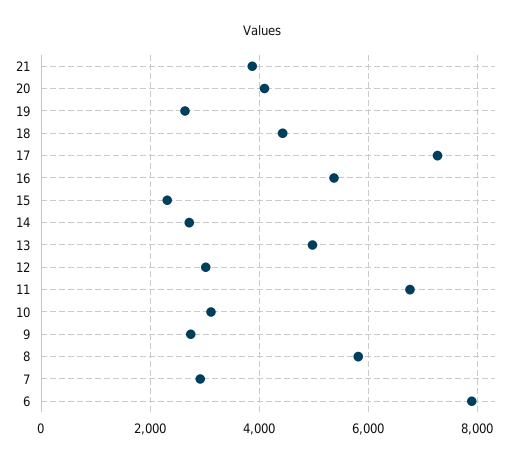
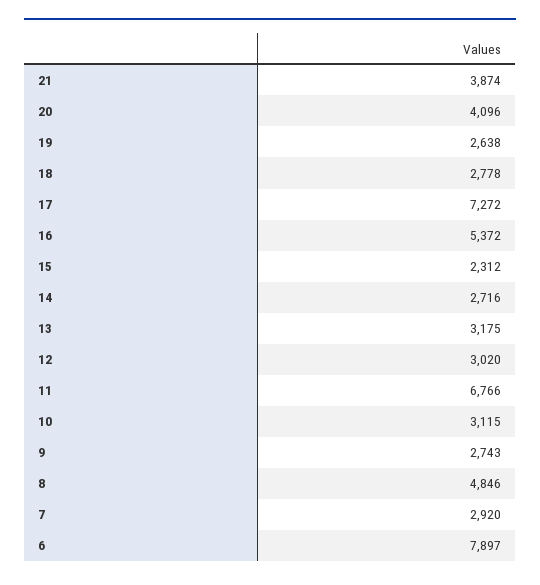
18: 4400 -> 2778
13: 5000 -> 3175
8: 5800 -> 4846

